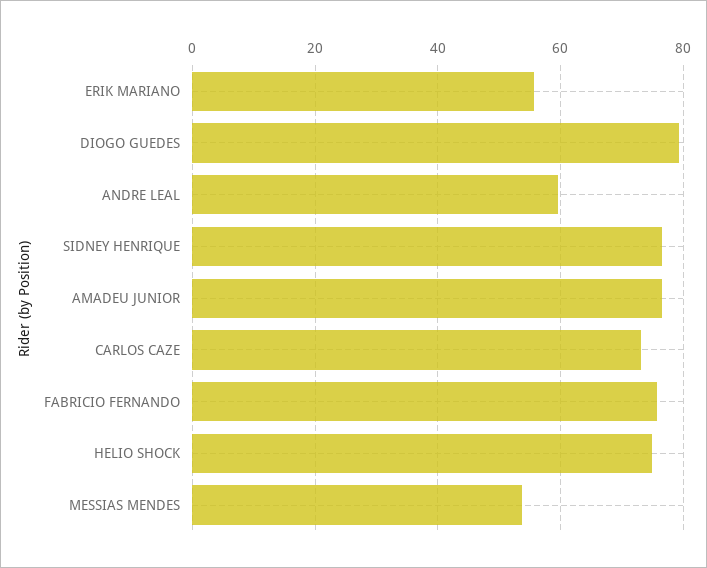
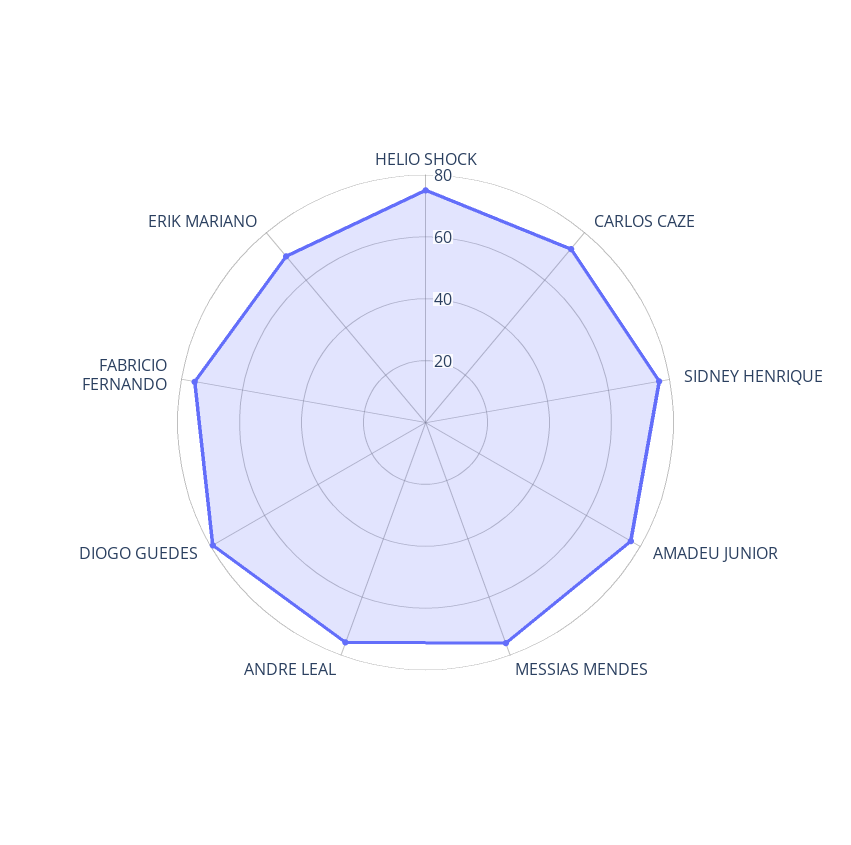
ERIK MARIANO: 56 -> 70
ANDRE LEAL: 60 -> 75
MESSIAS MENDES: 54 -> 75

